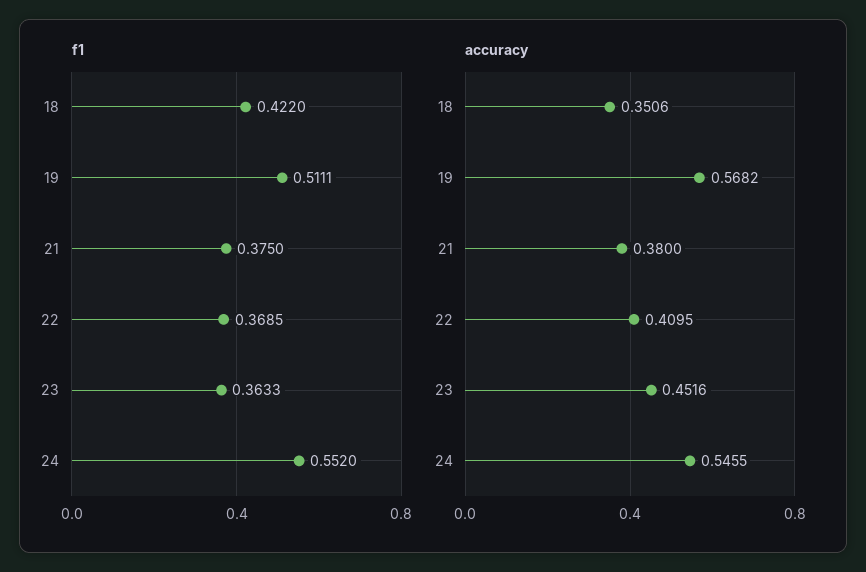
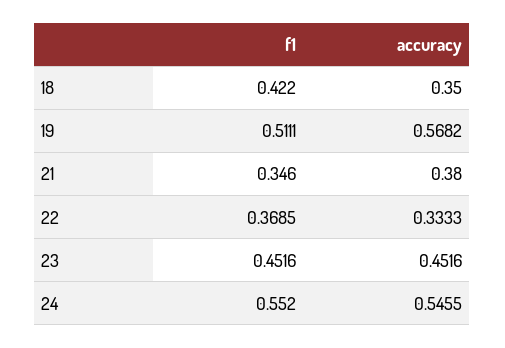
f1, 21: 0.375 -> 0.346
f1, 23: 0.3633 -> 0.4516
accuracy, 18: 0.3506 -> 0.35
accuracy, 22: 0.4095 -> 0.3333

